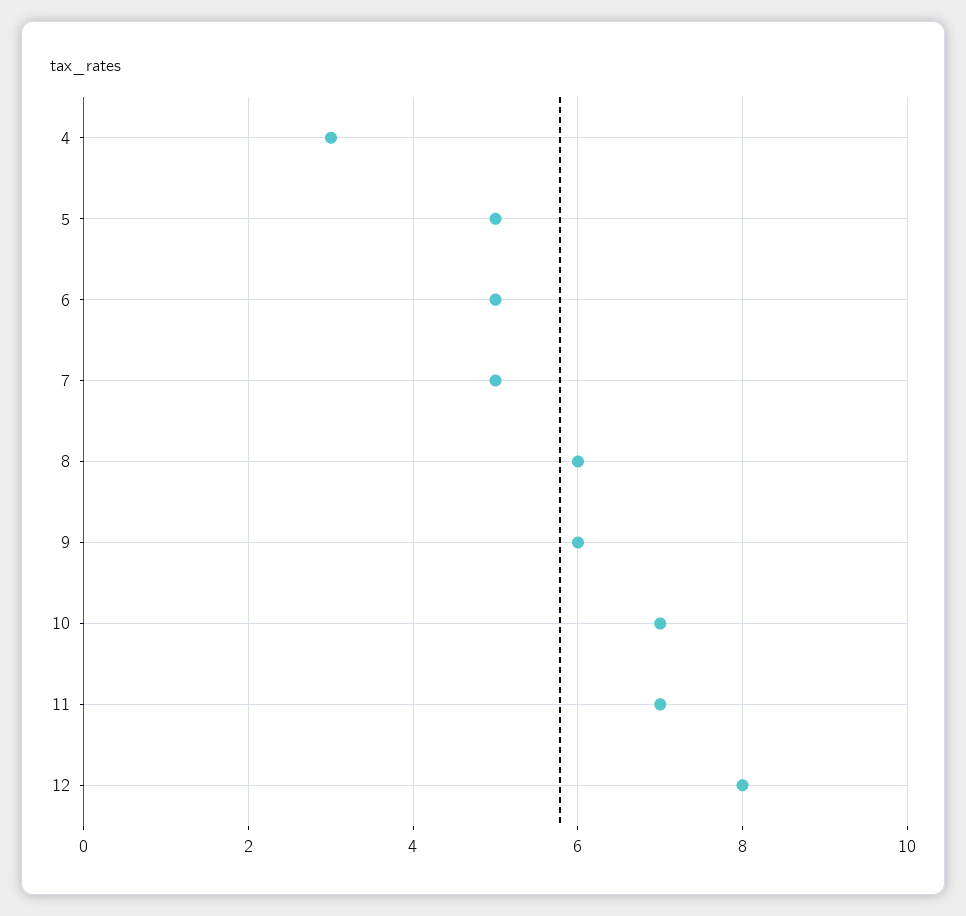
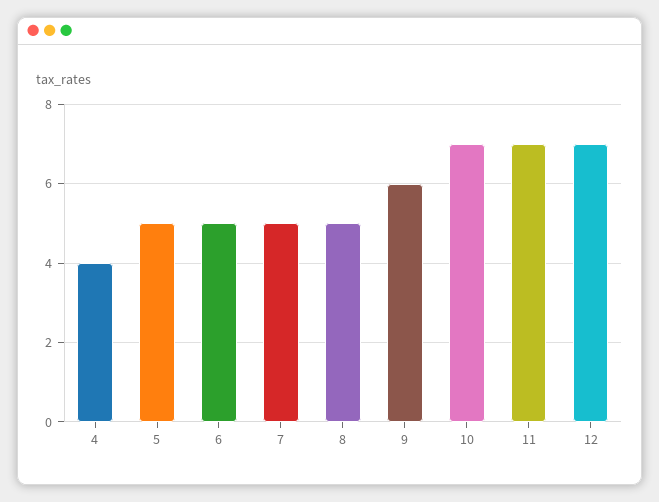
4: 3 -> 4
8: 6 -> 5
12: 8 -> 7

